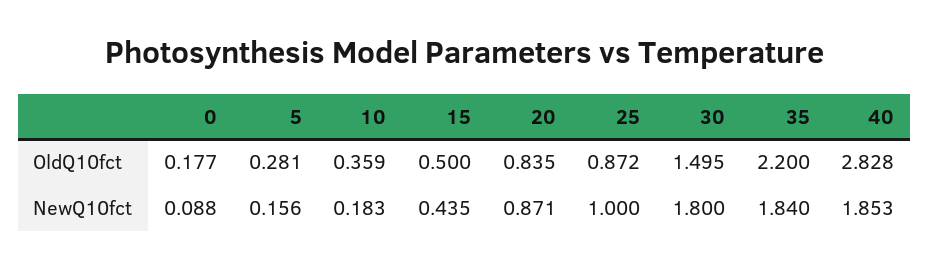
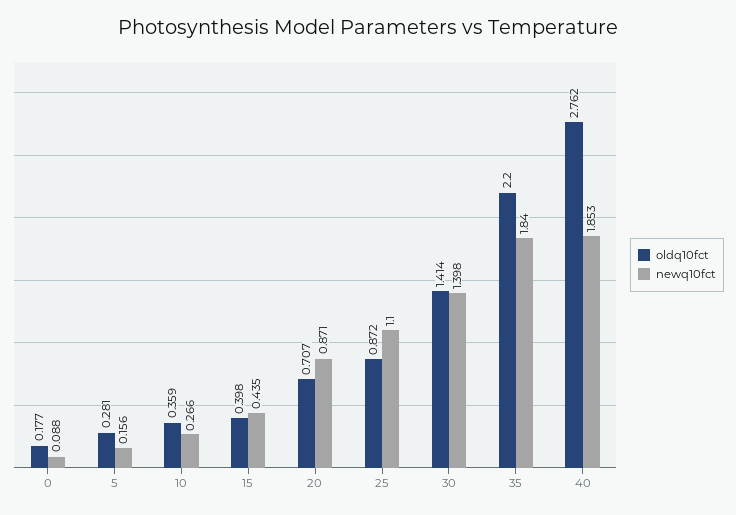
OldQ10fct, 15: 0.5 -> 0.398
OldQ10fct, 20: 0.835 -> 0.707
OldQ10fct, 30: 1.495 -> 1.414
OldQ10fct, 40: 2.828 -> 2.762
NewQ10fct, 10: 0.183 -> 0.266
NewQ10fct, 25: 1 -> 1.1
NewQ10fct, 30: 1.8 -> 1.398

